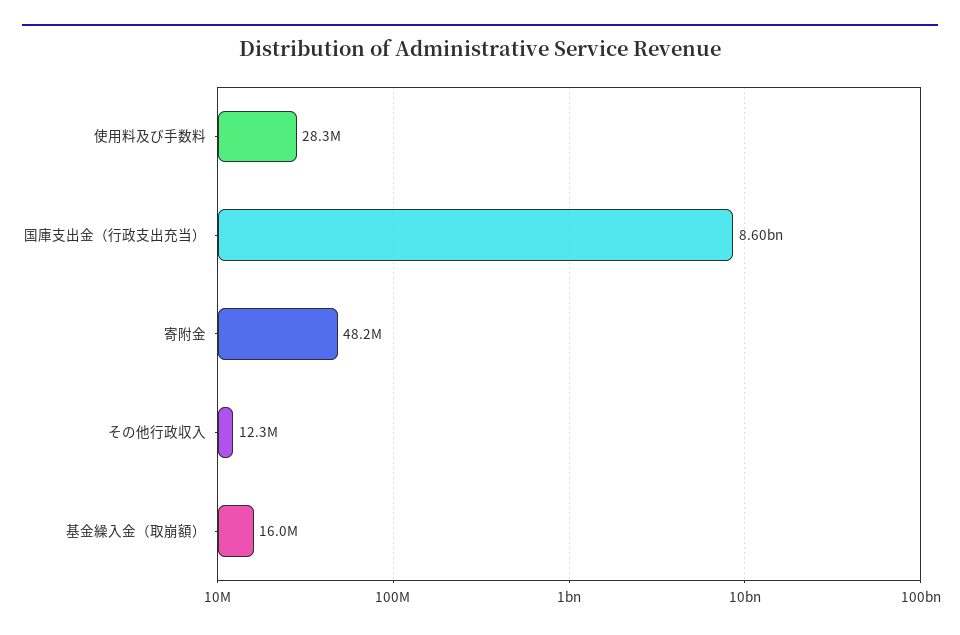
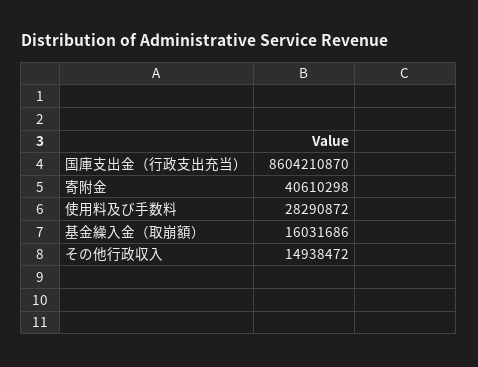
寄附金: 48200000 -> 40610298
その他行政収入: 12300000 -> 14938472

